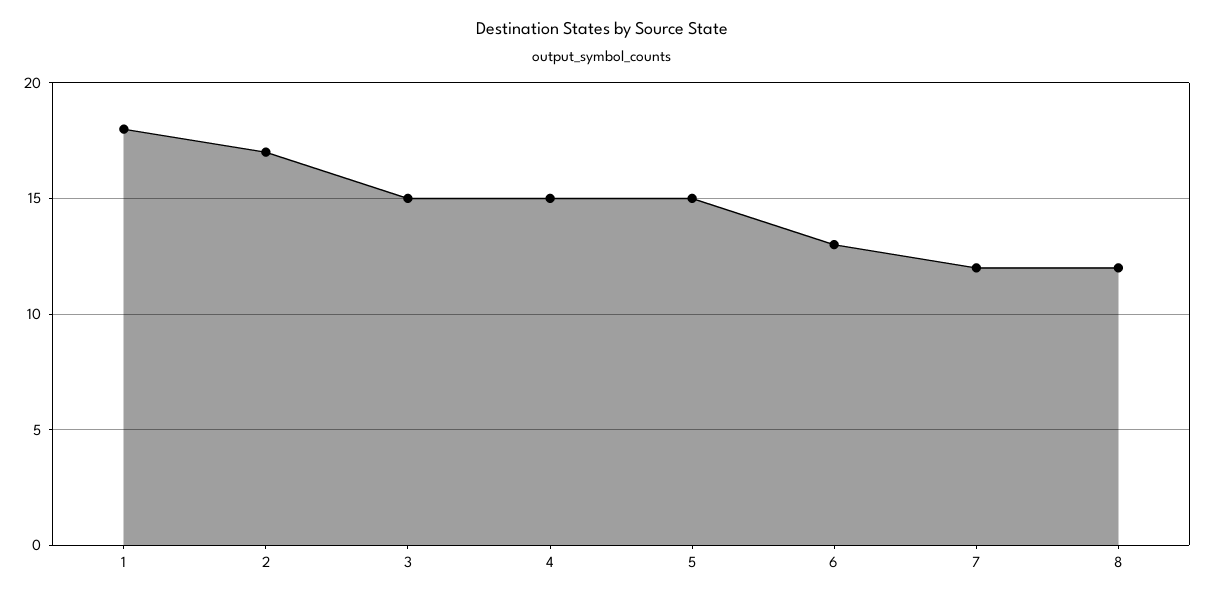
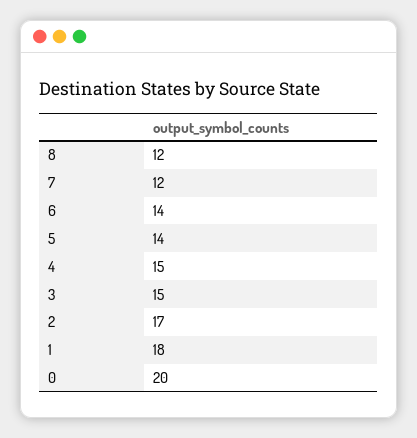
5: 15 -> 14
6: 13 -> 14
0: none -> 20

